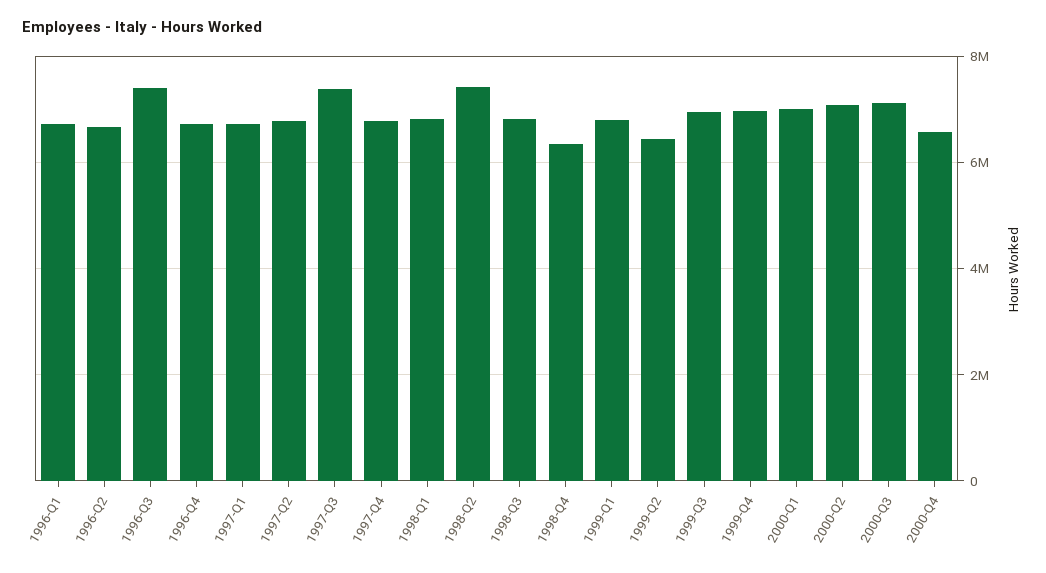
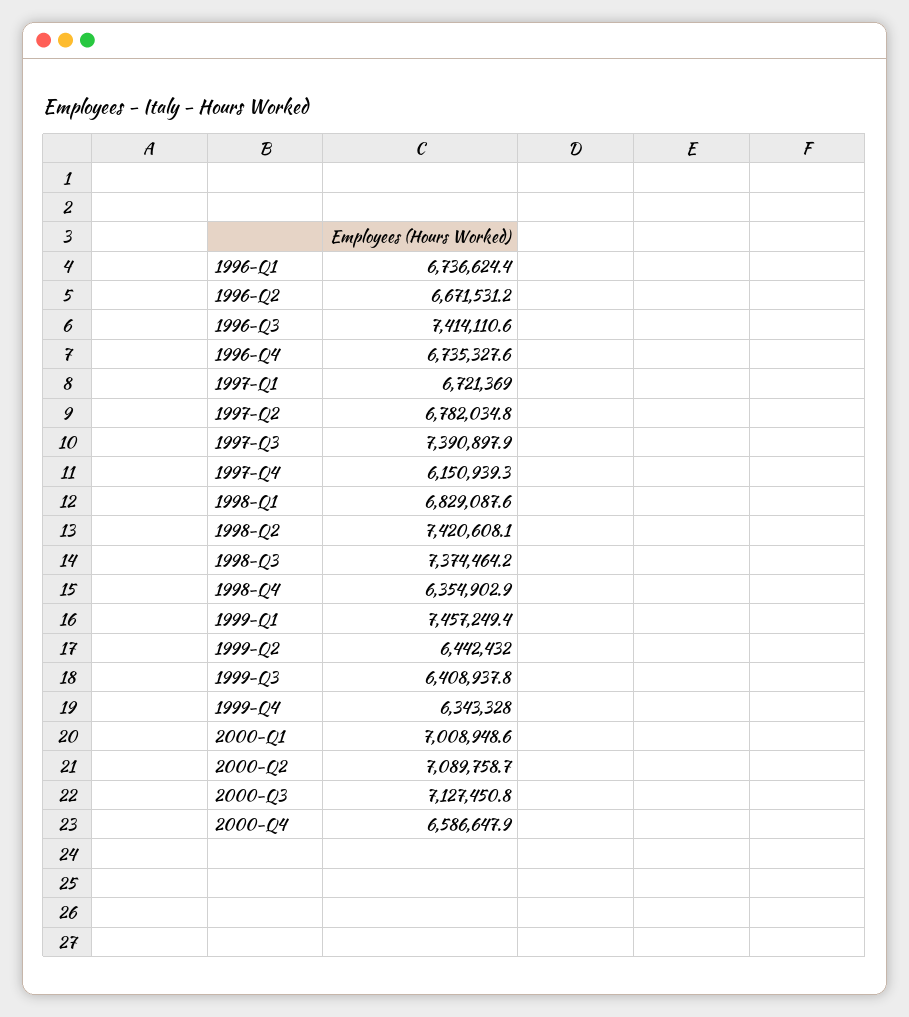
1997-Q4: 6800000 -> 6150939.3
1998-Q3: 6800000 -> 7374464.2
1999-Q1: 6800000 -> 7457249.4
1999-Q3: 7000000 -> 6408937.8
1999-Q4: 7000000 -> 6343328

